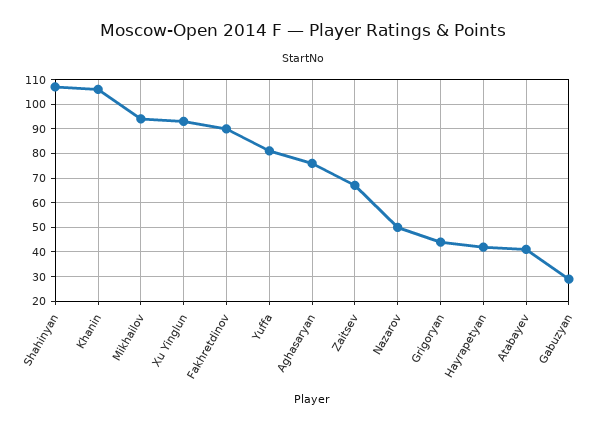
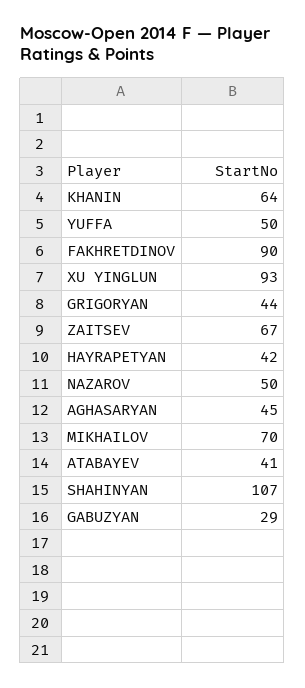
Khanin: 105 -> 64
Mikhailov: 95 -> 70
Yuffa: 80 -> 50
Aghasaryan: 75 -> 45

